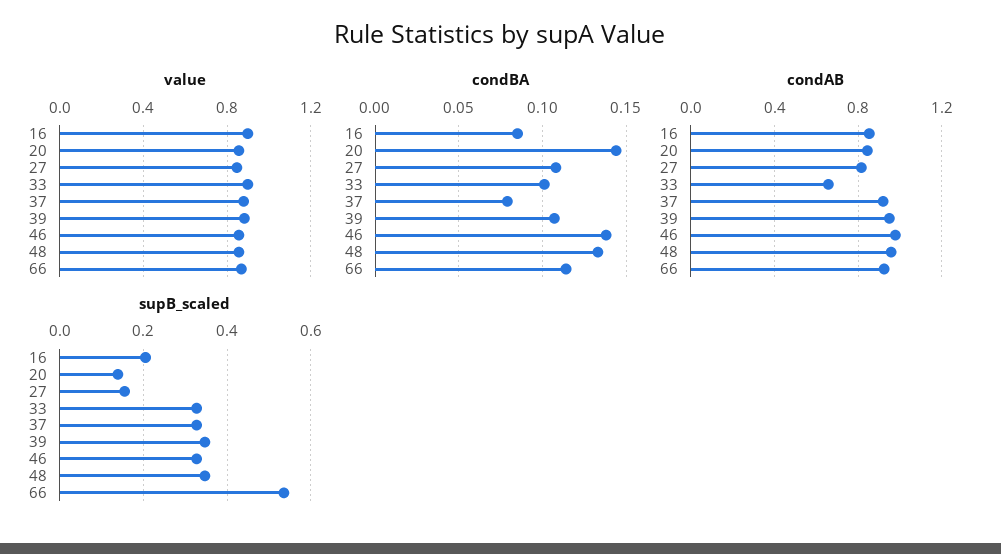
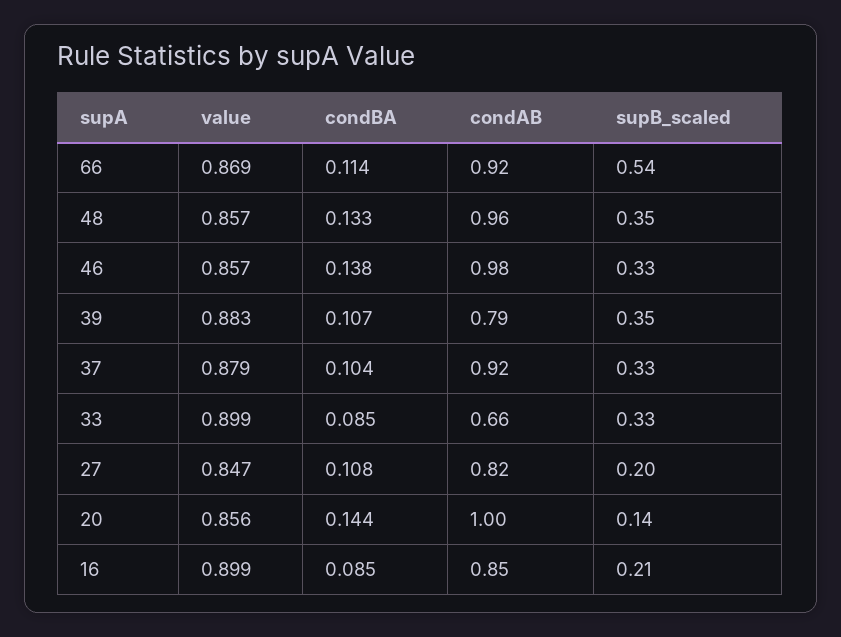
condBA, 33: 0.1 -> 0.085
condBA, 37: 0.08 -> 0.104
condAB, 20: 0.85 -> 1
condAB, 39: 0.95 -> 0.79
supB_scaled, 27: 0.16 -> 0.2

